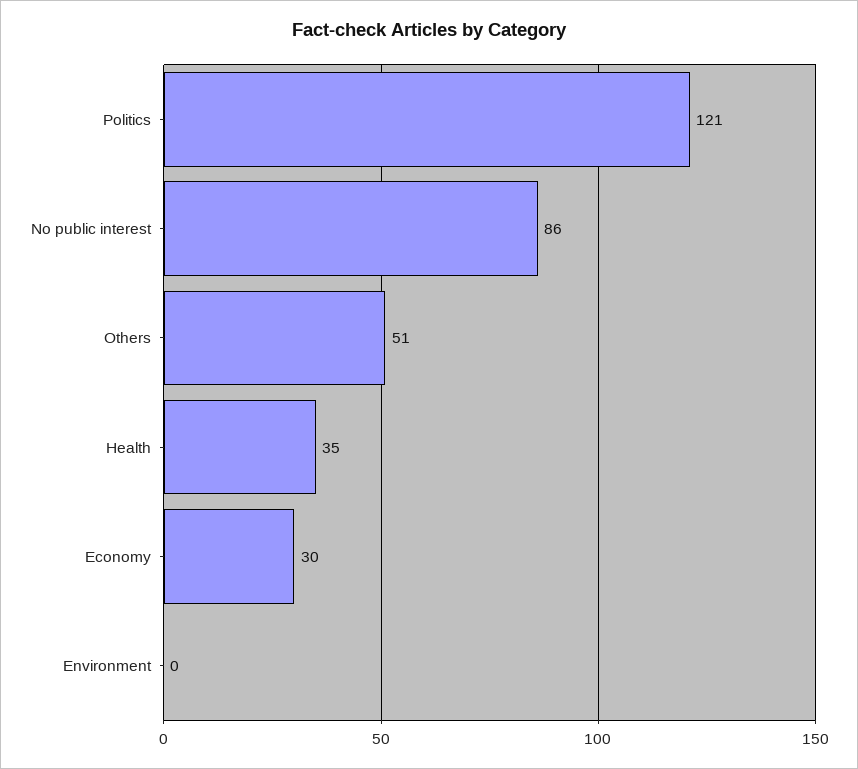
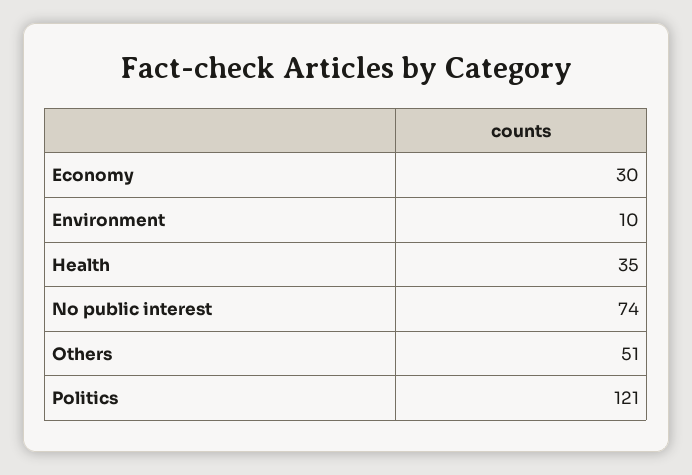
No public interest: 86 -> 74
Environment: 0 -> 10

